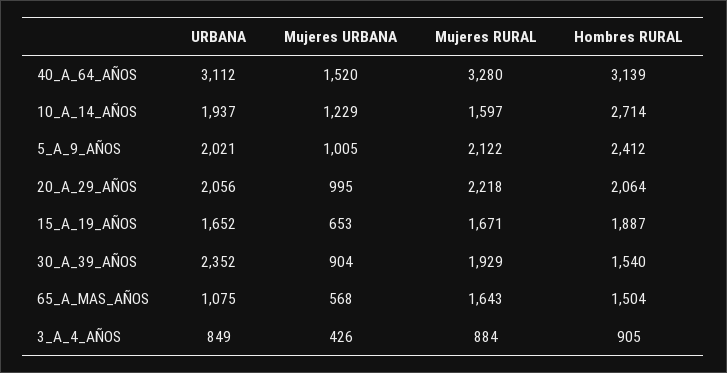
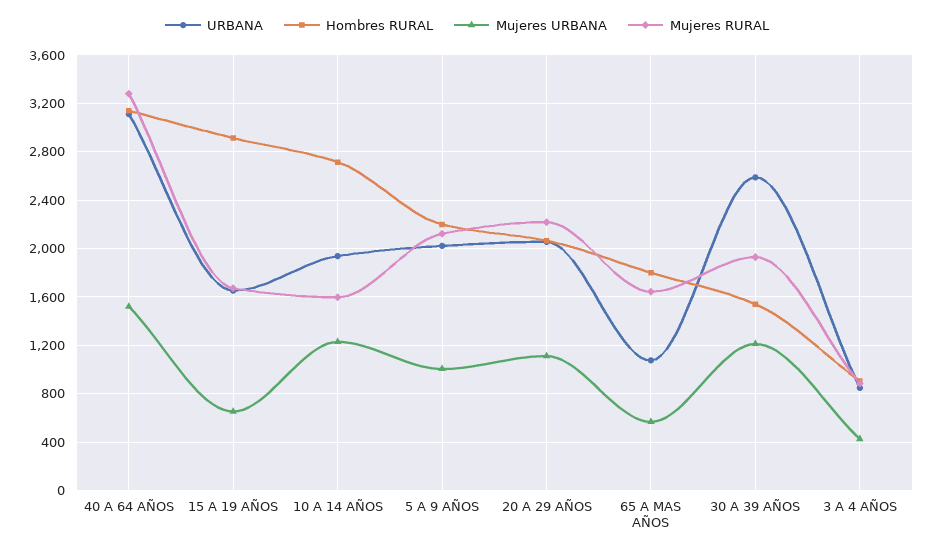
Hombres RURAL, 5_A_9_AÑOS: 2412 -> 2200
Mujeres URBANA, 20_A_29_AÑOS: 995 -> 1100
Hombres RURAL, 15_A_19_AÑOS: 1887 -> 2900
URBANA, 30_A_39_AÑOS: 2352 -> 2600
Mujeres URBANA, 30_A_39_AÑOS: 904 -> 1200
Hombres RURAL, 65_A_MAS_AÑOS: 1504 -> 1800

